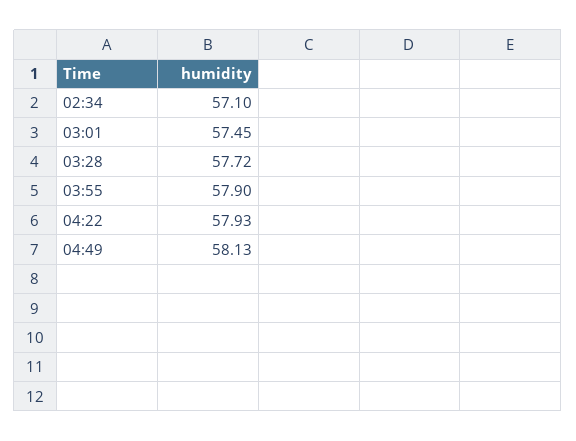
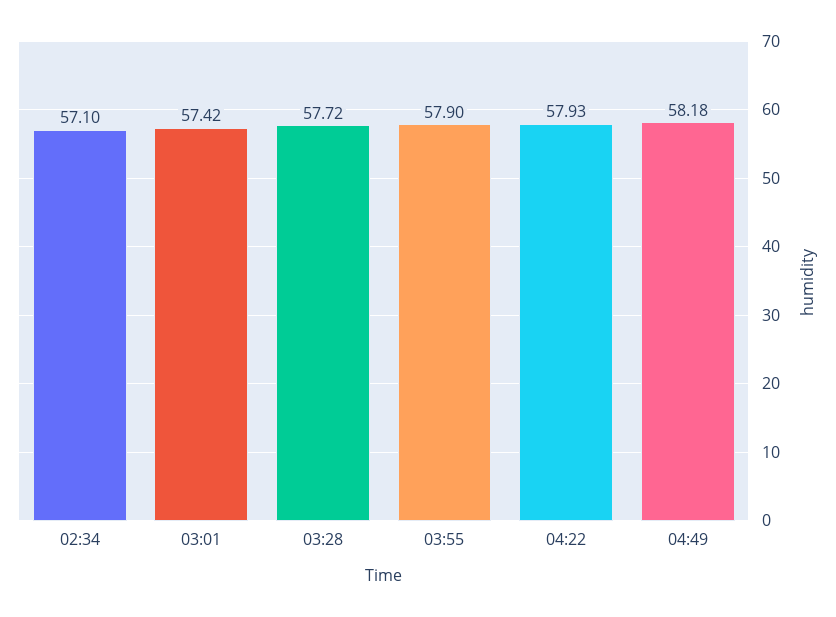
03:01: 57.45 -> 57.42
04:49: 58.13 -> 58.18

